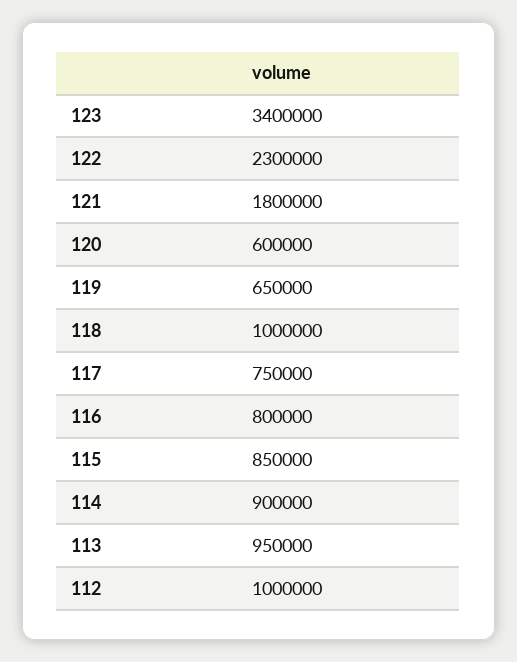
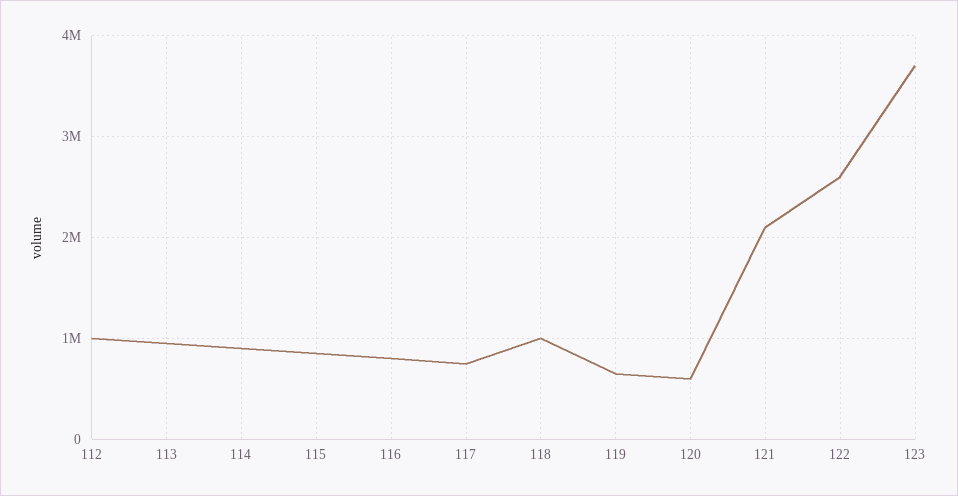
123: 3400000 -> 3700000
122: 2300000 -> 2600000
121: 1800000 -> 2100000

